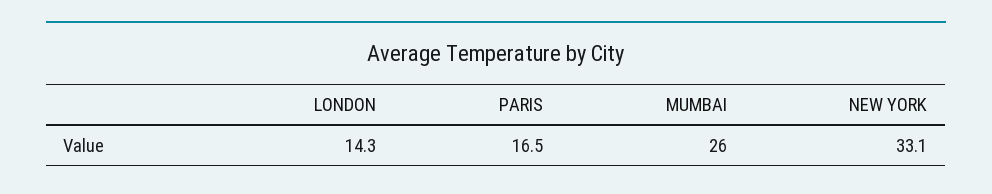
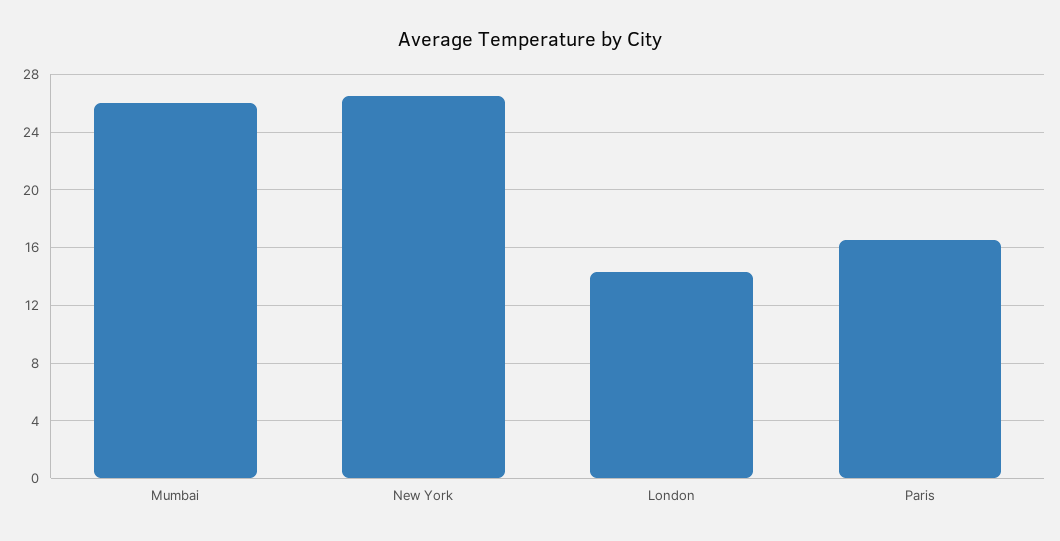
NEW YORK: 33.1 -> 26.5

